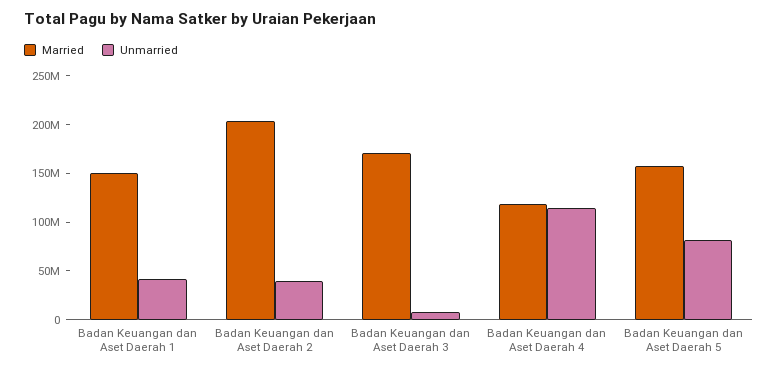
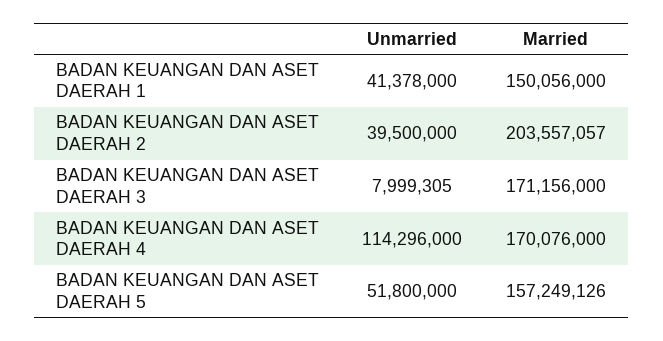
Married, Badan Keuangan dan Aset Daerah 4: 120000000 -> 170076000
Unmarried, Badan Keuangan dan Aset Daerah 5: 80000000 -> 51800000

